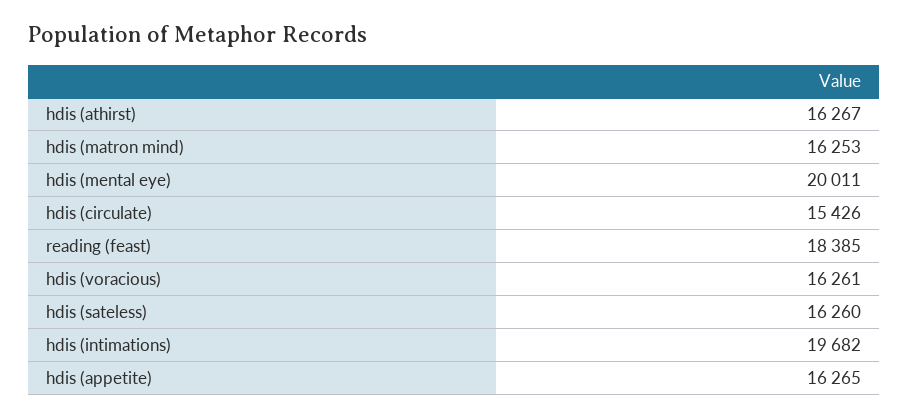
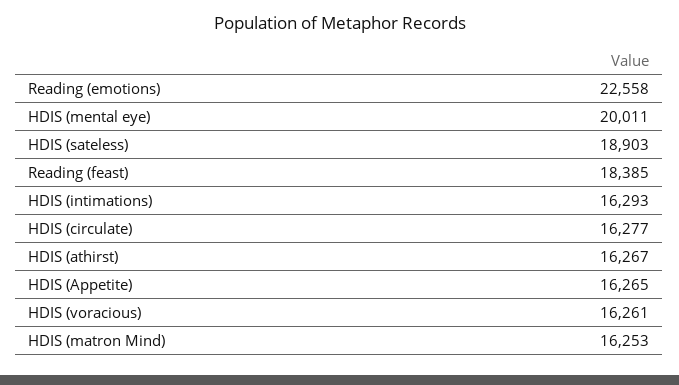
hdis (circulate): 15426 -> 16277
hdis (sateless): 16260 -> 18903
hdis (intimations): 19682 -> 16293
Reading (emotions): none -> 22558

